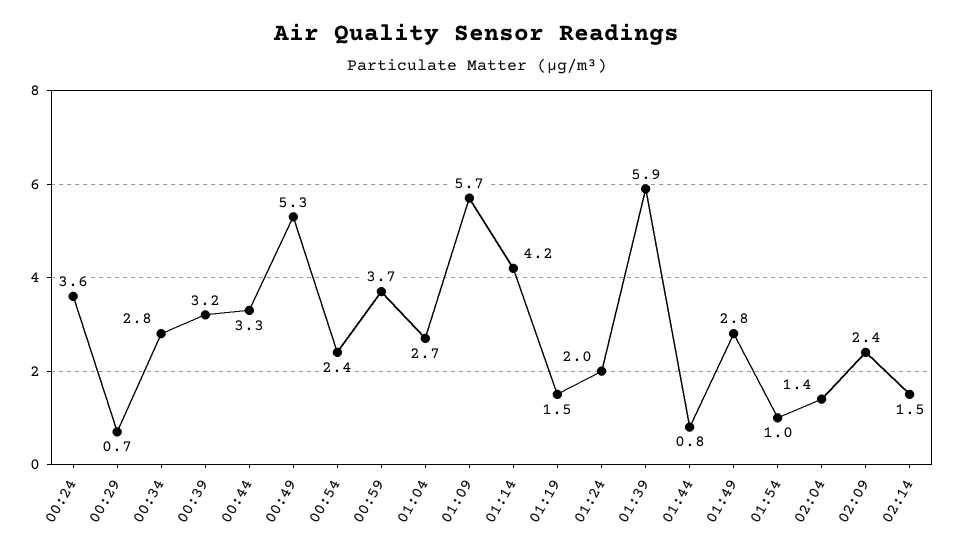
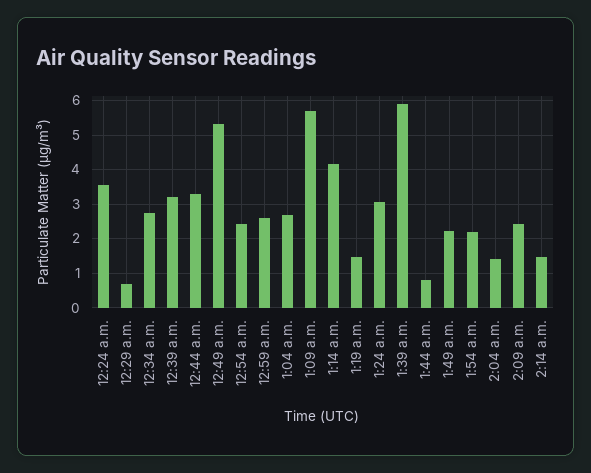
00:59: 3.7 -> 2.6
01:24: 2 -> 3
01:49: 2.8 -> 2.2
01:54: 1 -> 2.2

